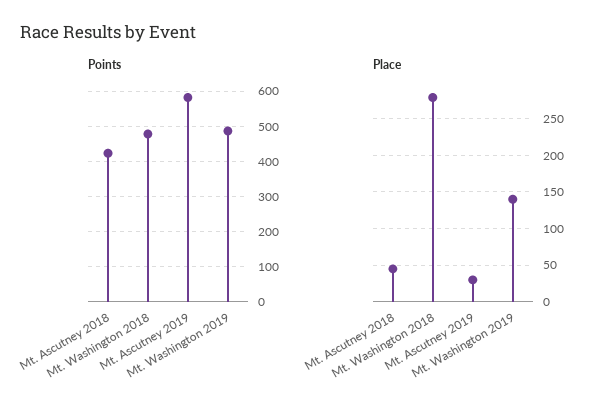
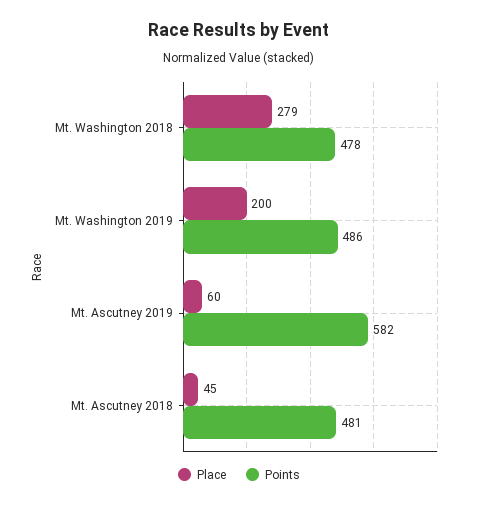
Points, Mt. Ascutney 2018: 420 -> 481
Place, Mt. Ascutney 2019: 30 -> 60
Place, Mt. Washington 2019: 140 -> 200

